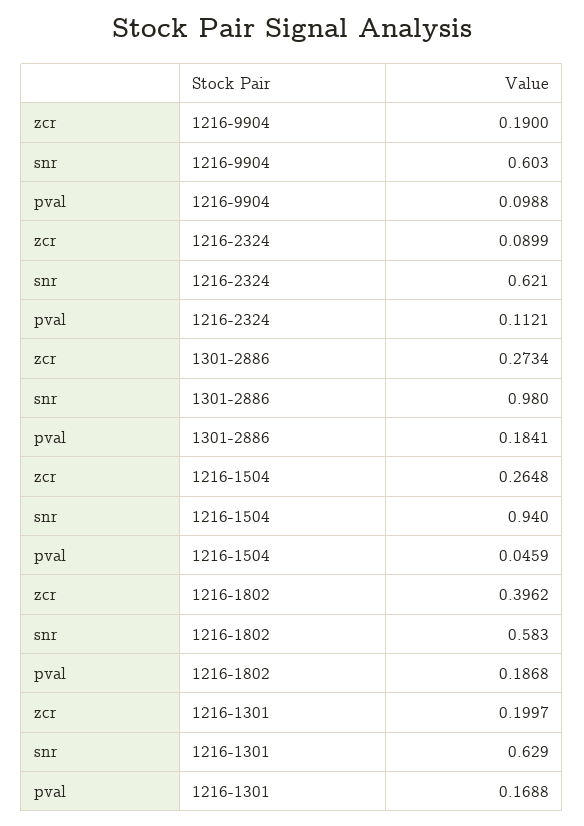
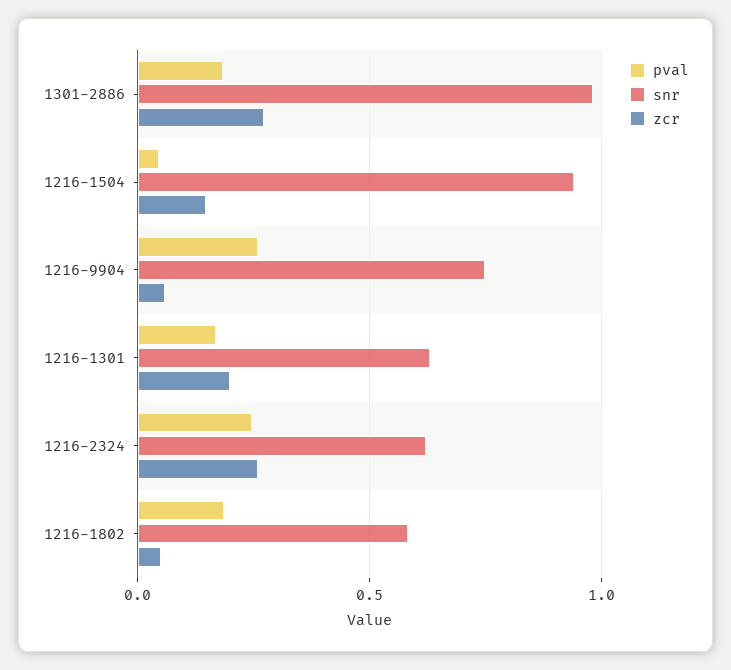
zcr, 1216-9904: 0.19 -> 0.05
snr, 1216-9904: 0.603 -> 0.75
pval, 1216-9904: 0.0988 -> 0.25
zcr, 1216-2324: 0.0899 -> 0.25
pval, 1216-2324: 0.1121 -> 0.25
zcr, 1216-1504: 0.2648 -> 0.15
zcr, 1216-1802: 0.3962 -> 0.05

